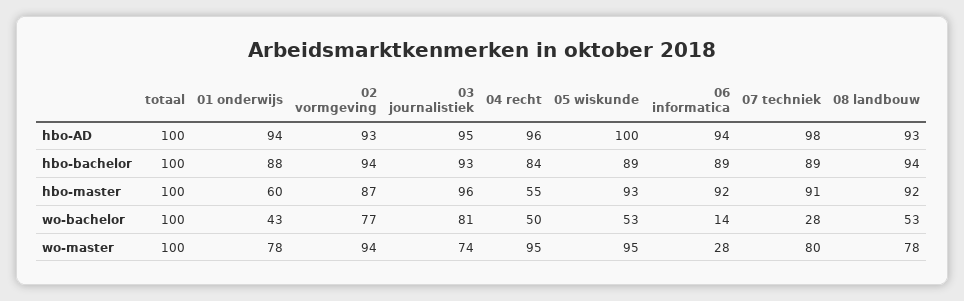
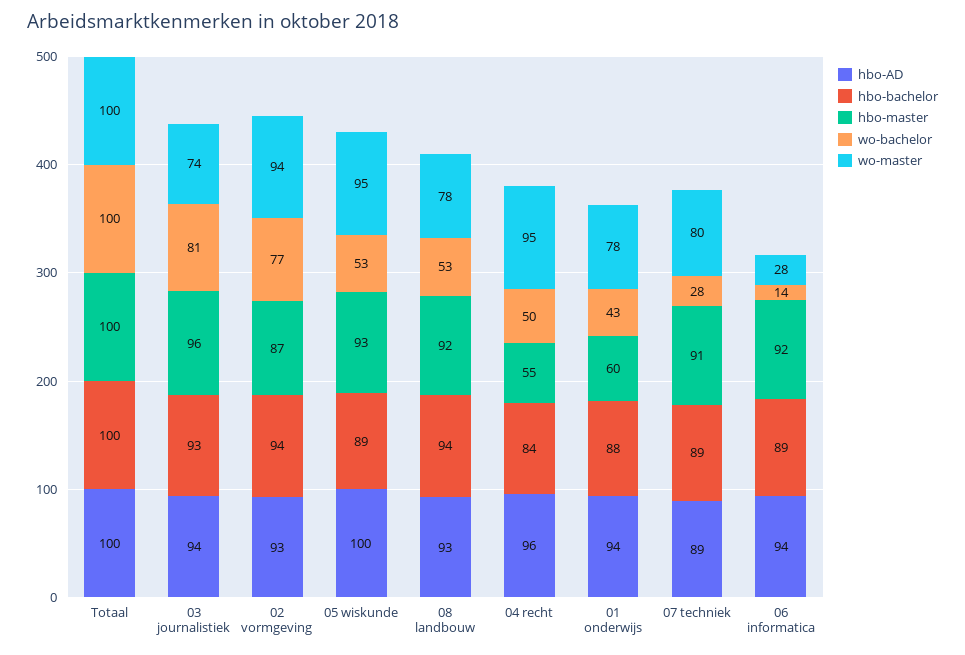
hbo-AD, 03 journalistiek: 95 -> 94
hbo-AD, 07 techniek: 98 -> 89

